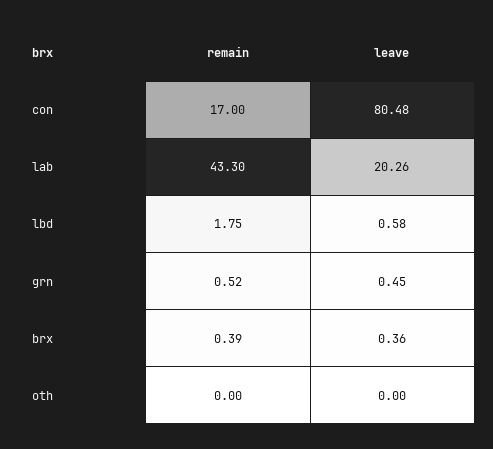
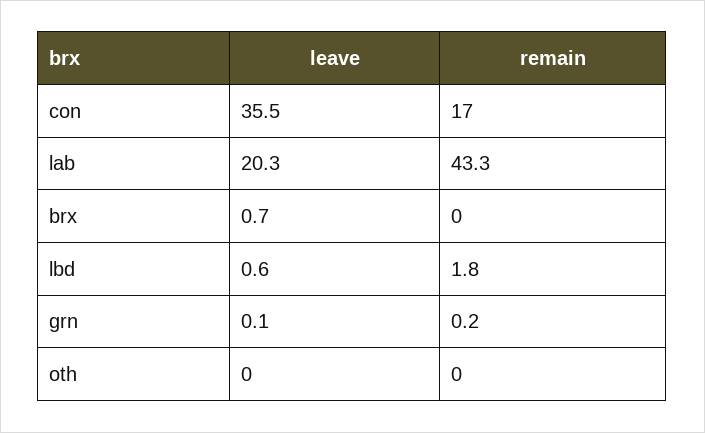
leave, con: 80.48 -> 35.5
remain, grn: 0.52 -> 0.2
leave, grn: 0.45 -> 0.1
remain, brx: 0.39 -> 0
leave, brx: 0.36 -> 0.7

